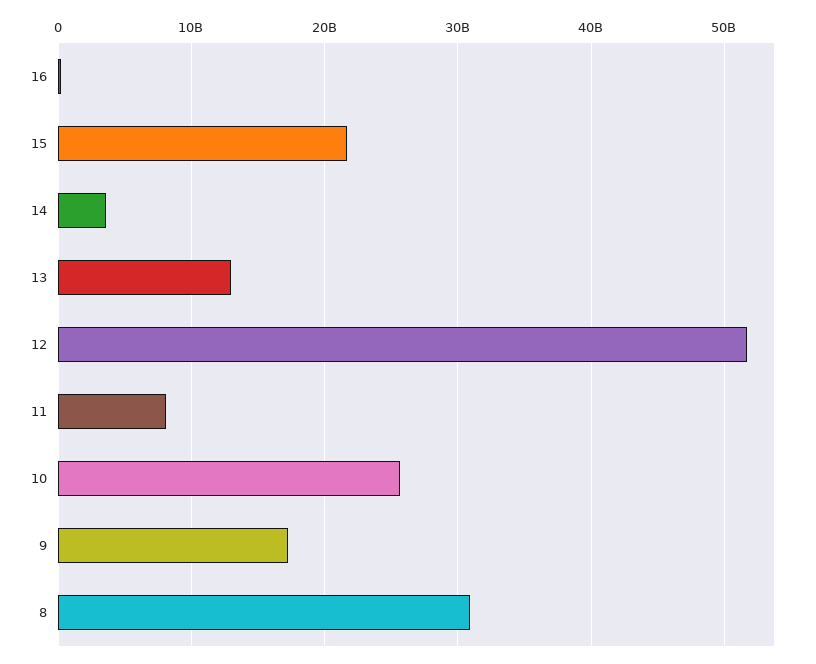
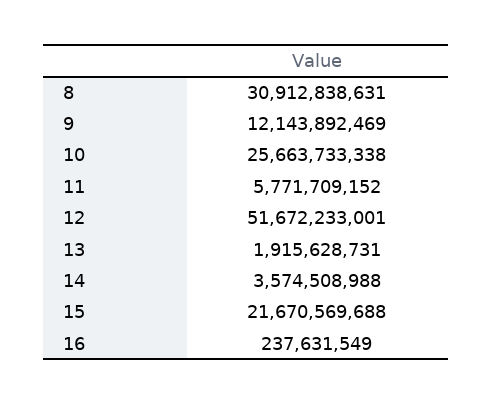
13: 13000000000 -> 1915628731
11: 8000000000 -> 5771709152
9: 17000000000 -> 12143892469

